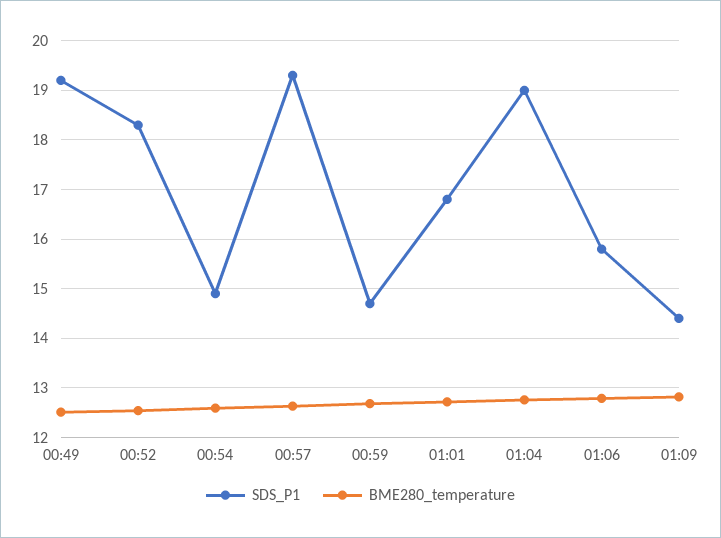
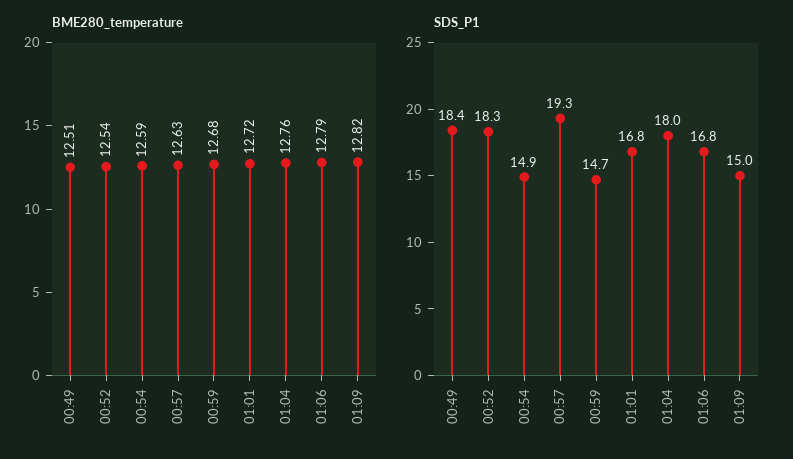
SDS_P1, 00:49: 19.2 -> 18.4
SDS_P1, 01:04: 19 -> 18
SDS_P1, 01:06: 15.8 -> 16.8
SDS_P1, 01:09: 14.4 -> 15

